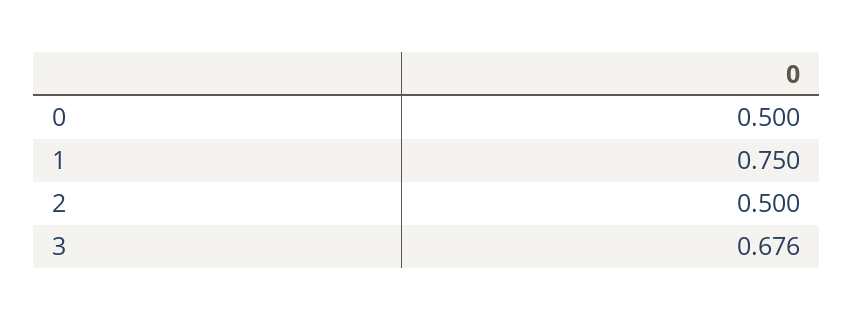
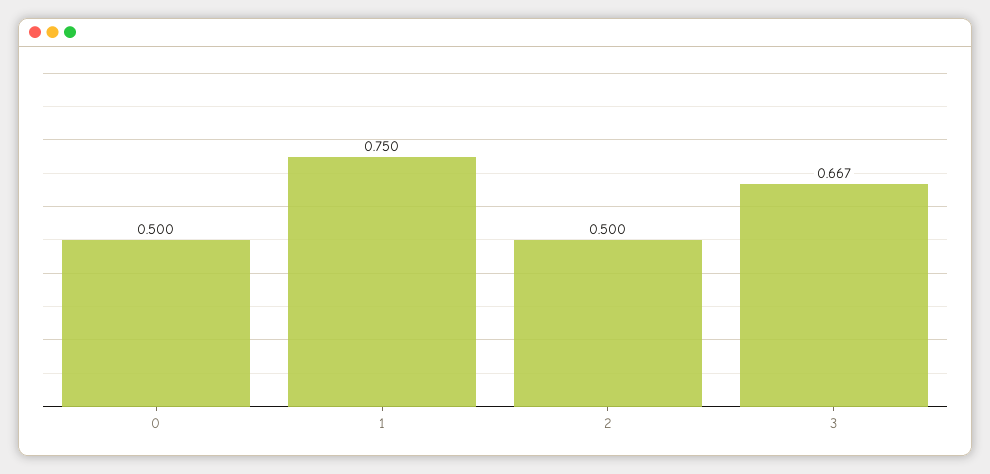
3: 0.676 -> 0.667

